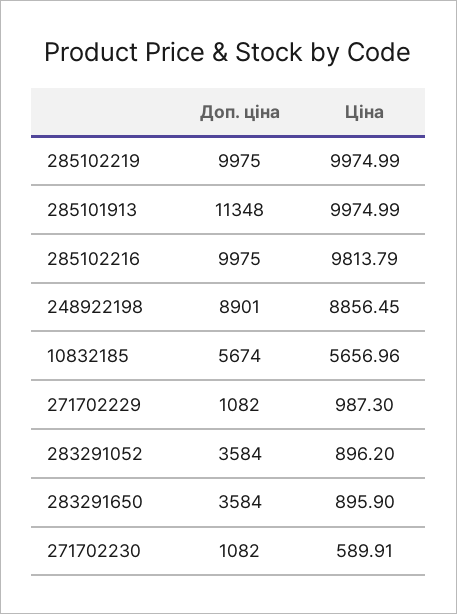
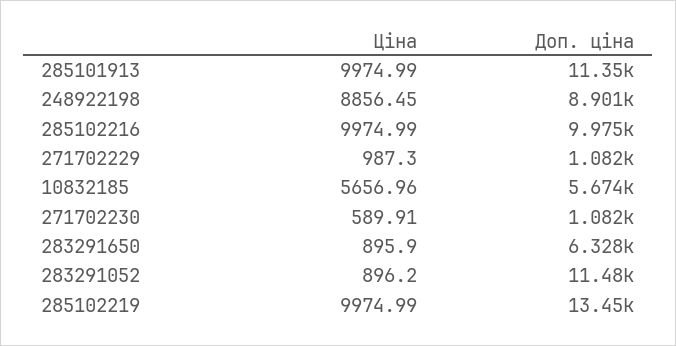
Доп. ціна, 285102219: 9975 -> 13450
Ціна, 285102216: 9813.79 -> 9974.99
Доп. ціна, 283291052: 3584 -> 11480
Доп. ціна, 283291650: 3584 -> 6328

